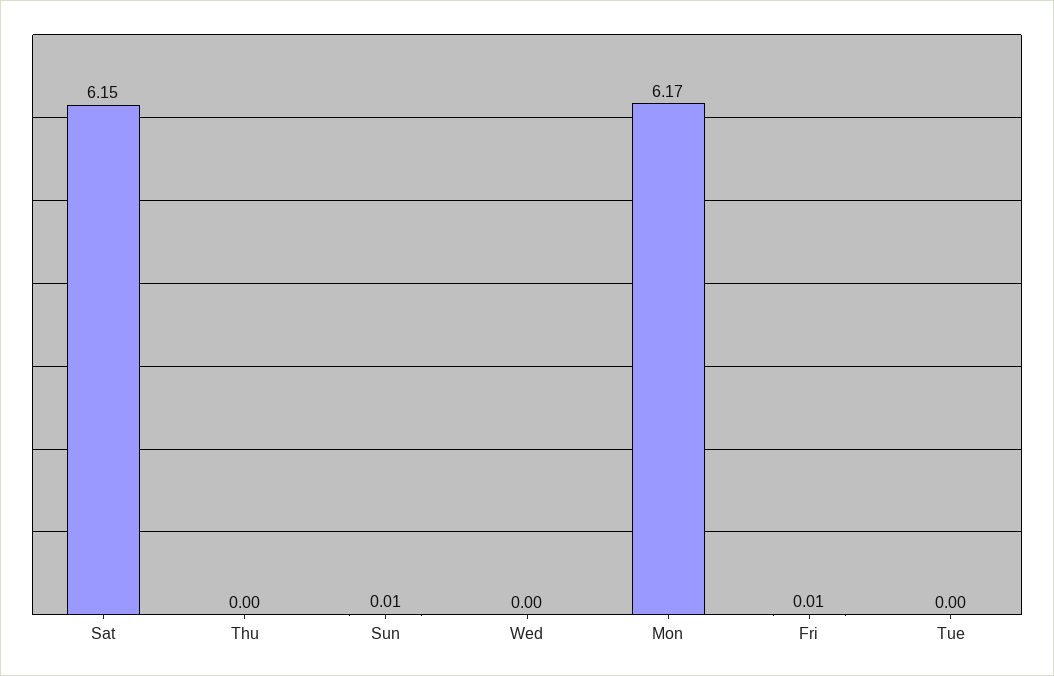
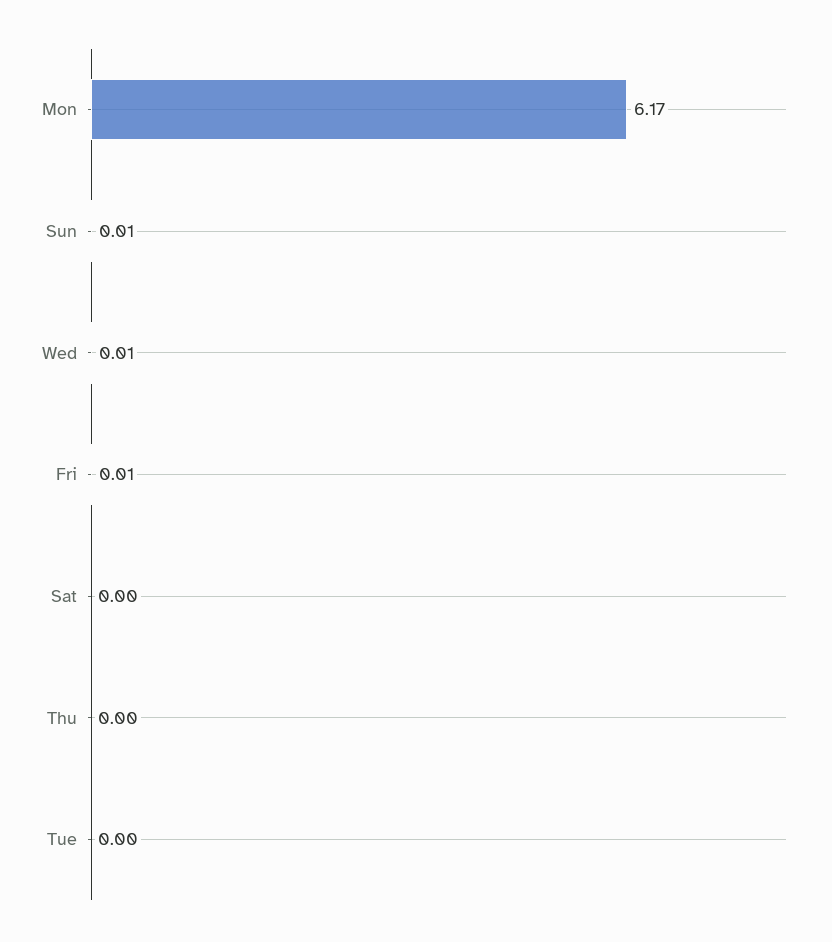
Sat: 6.15 -> 0
Wed: 0 -> 0.01

